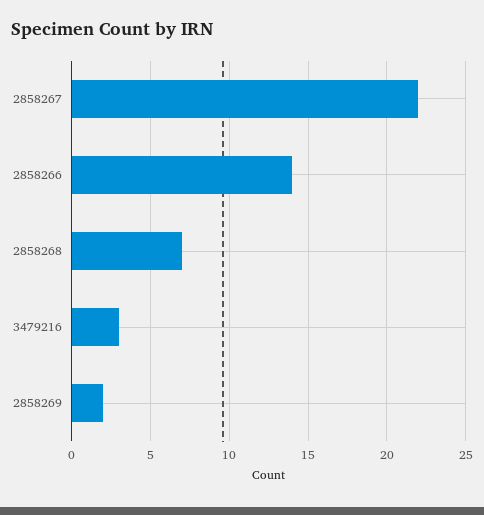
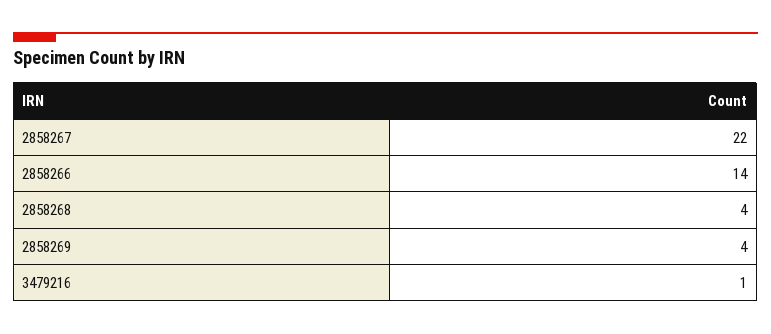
2858268: 7 -> 4
3479216: 3 -> 1
2858269: 2 -> 4

